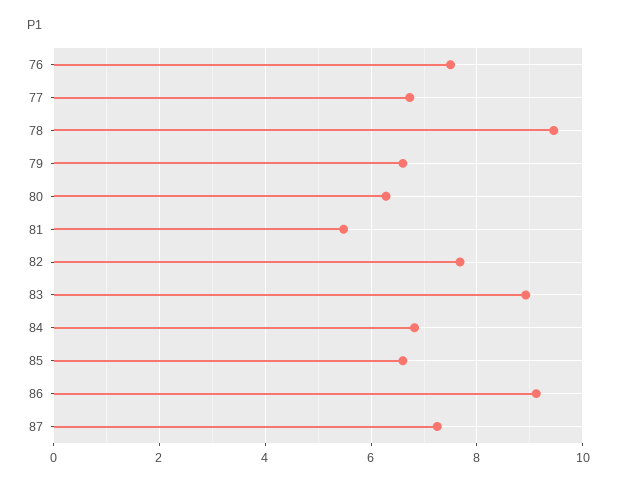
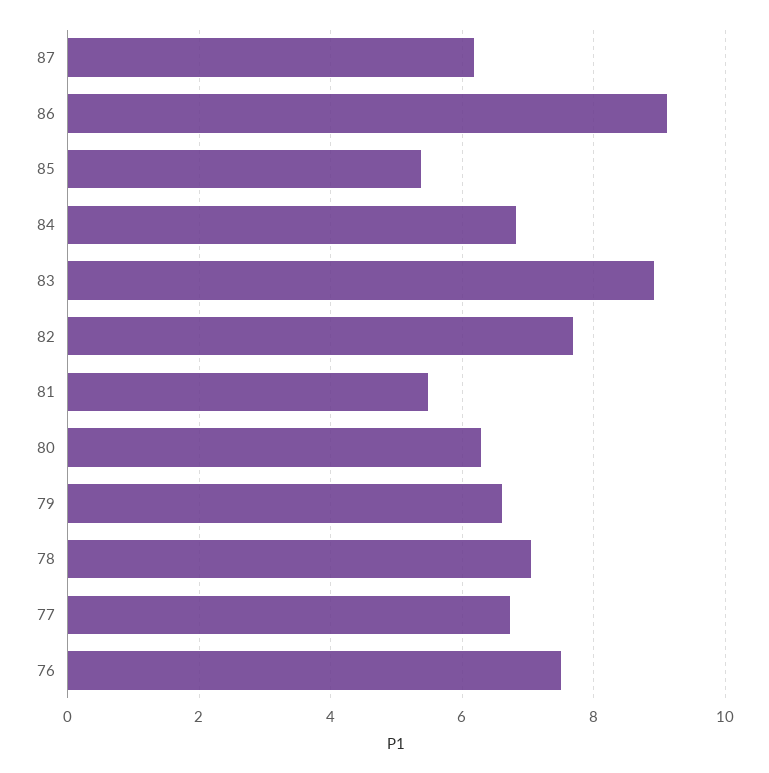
78: 9.4 -> 7
85: 6.6 -> 5.4
87: 7.2 -> 6.2

